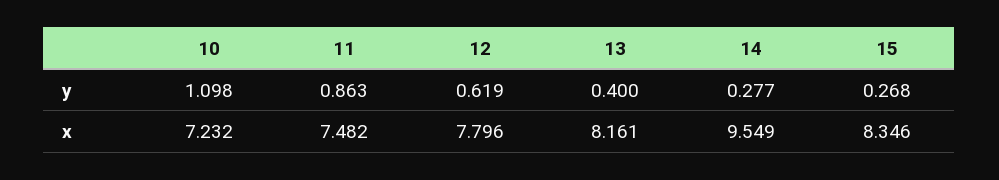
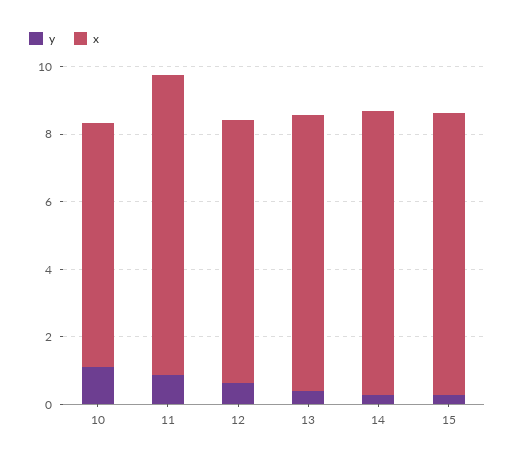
x, 11: 7.482 -> 9
x, 14: 9.549 -> 8.5

